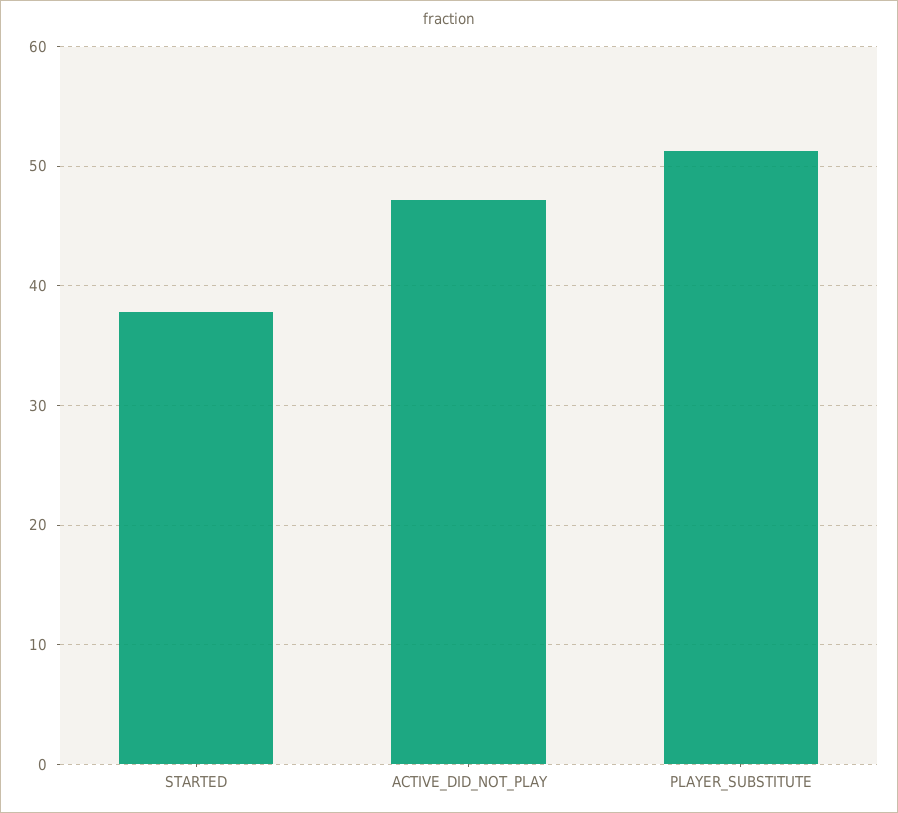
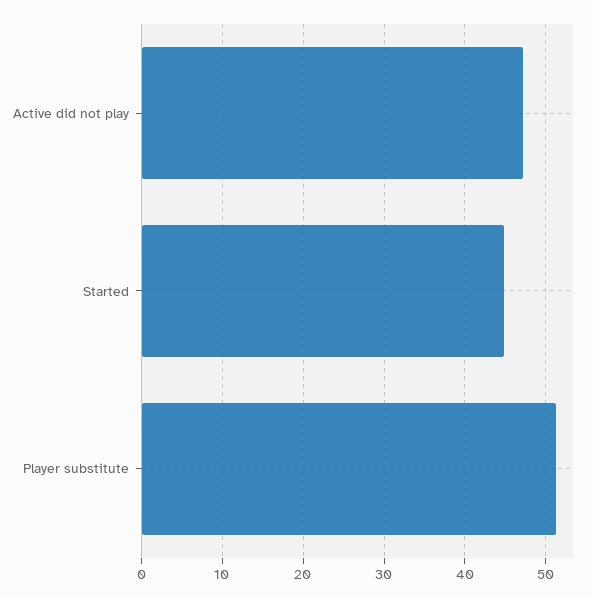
STARTED: 38 -> 45

